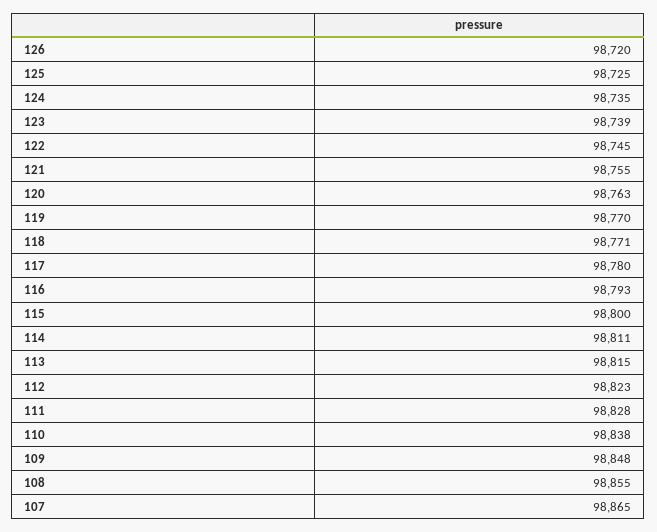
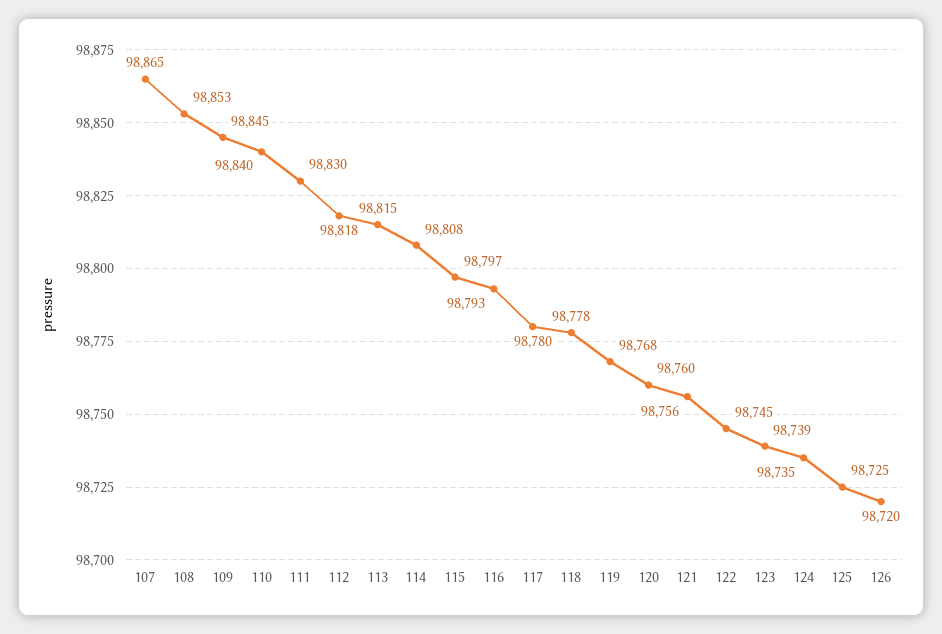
121: 98755 -> 98756
120: 98763 -> 98760
119: 98770 -> 98768
118: 98771 -> 98778
115: 98800 -> 98797
114: 98811 -> 98808
112: 98823 -> 98818
111: 98828 -> 98830
110: 98838 -> 98840
109: 98848 -> 98845
108: 98855 -> 98853

